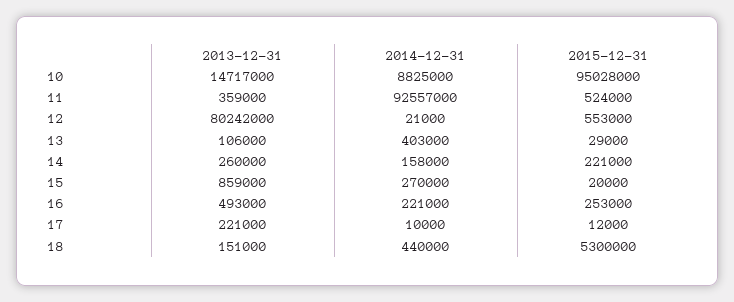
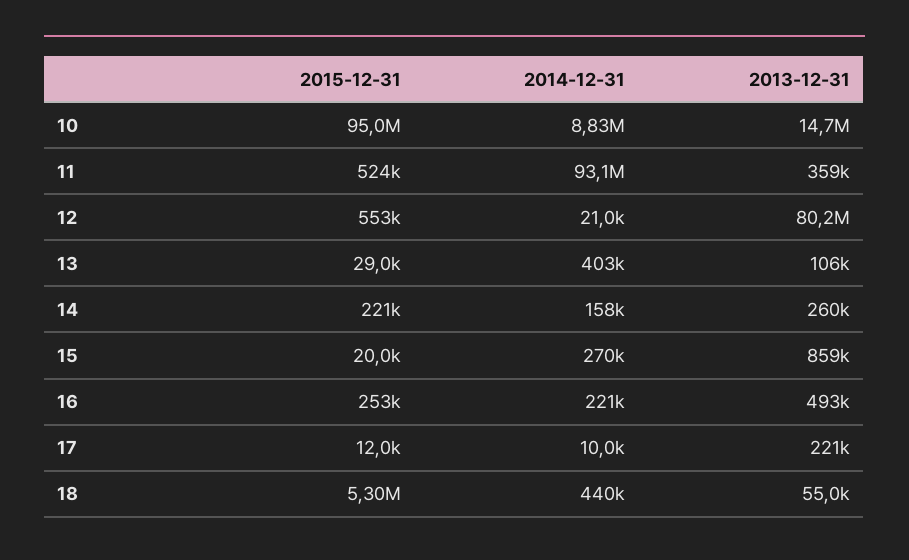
2014-12-31, 11: 92557000 -> 93100000
2013-12-31, 18: 151000 -> 55000

